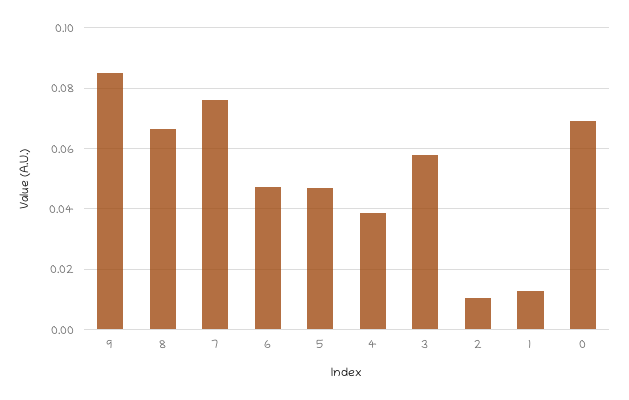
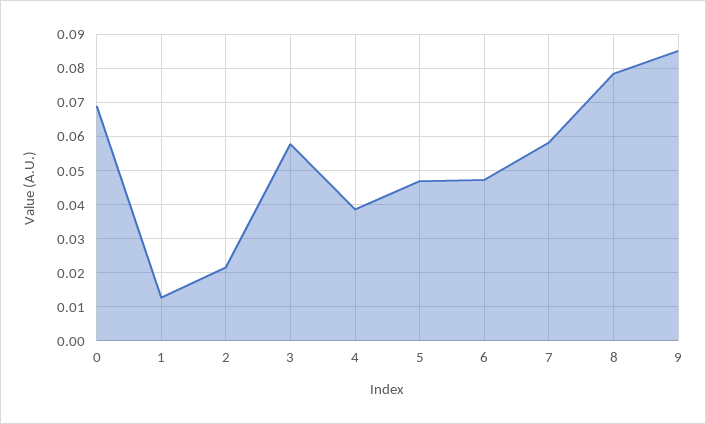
8: 0.066 -> 0.078
7: 0.076 -> 0.058
2: 0.01 -> 0.022

